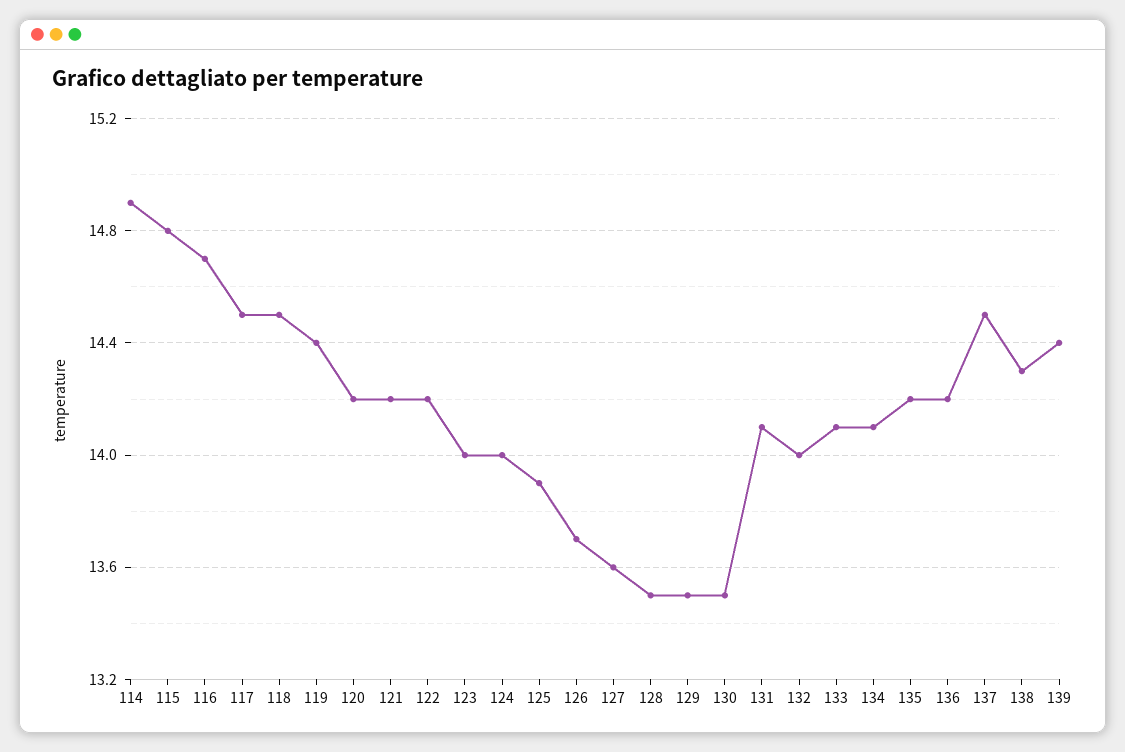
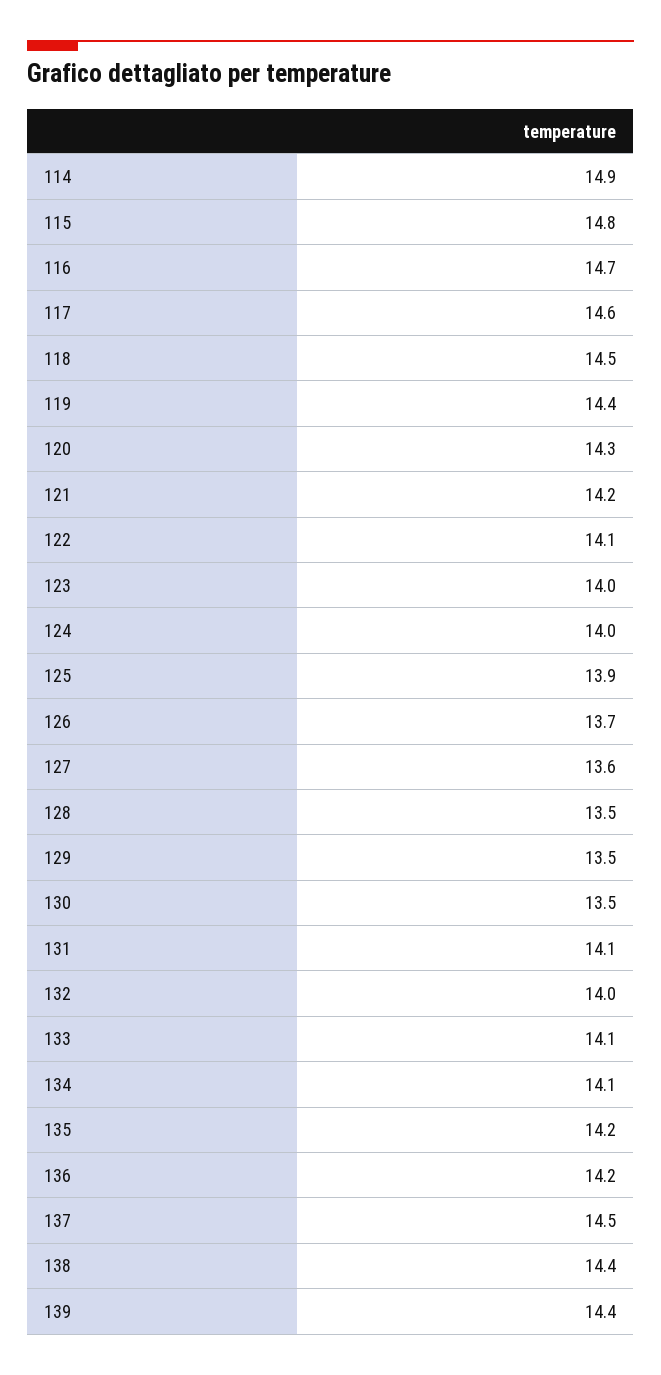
117: 14.5 -> 14.6
120: 14.2 -> 14.3
122: 14.2 -> 14.1
138: 14.3 -> 14.4

